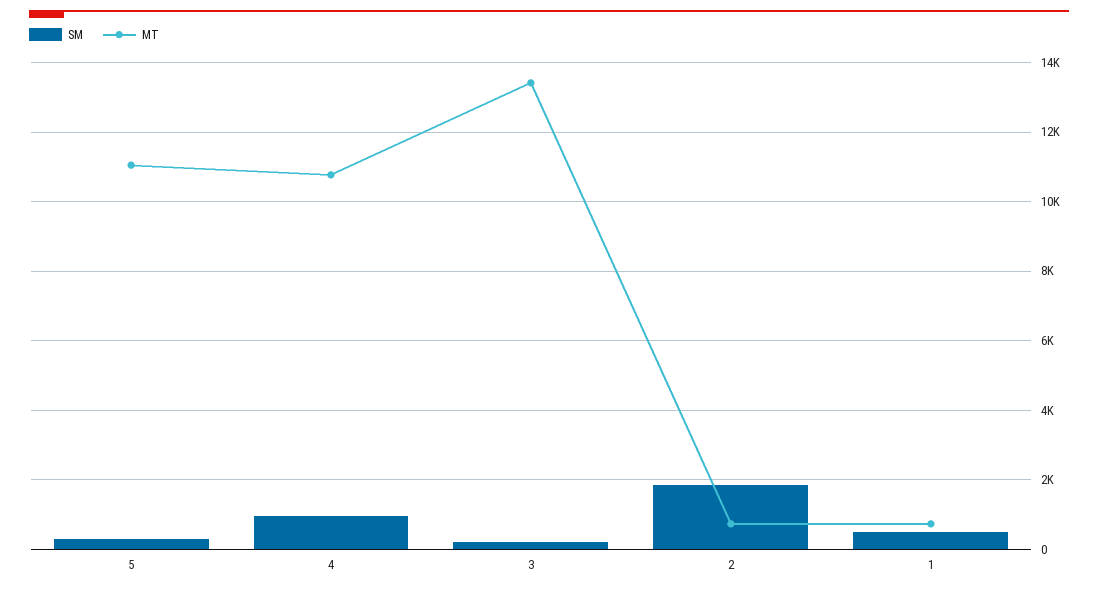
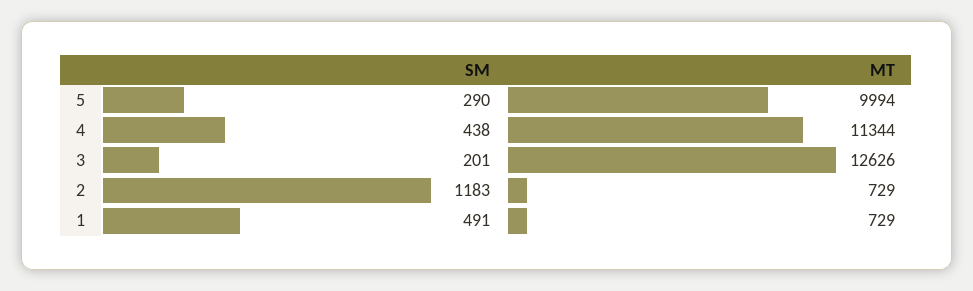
MT, 5: 11000 -> 9994
SM, 4: 1000 -> 438
MT, 4: 10800 -> 11344
MT, 3: 13400 -> 12626
SM, 2: 1800 -> 1183

